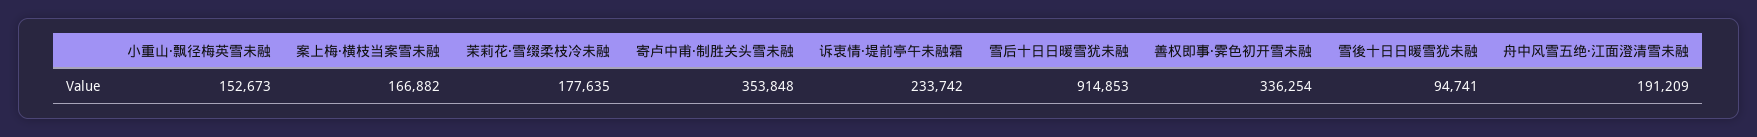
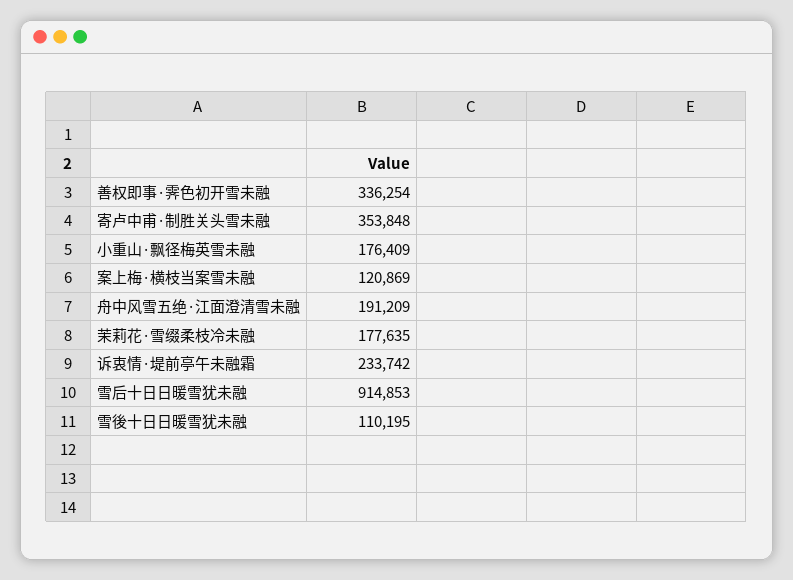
小重山·飘径梅英雪未融: 152673 -> 176409
案上梅·横枝当案雪未融: 166882 -> 120869
雪後十日日暖雪犹未融: 94741 -> 110195

